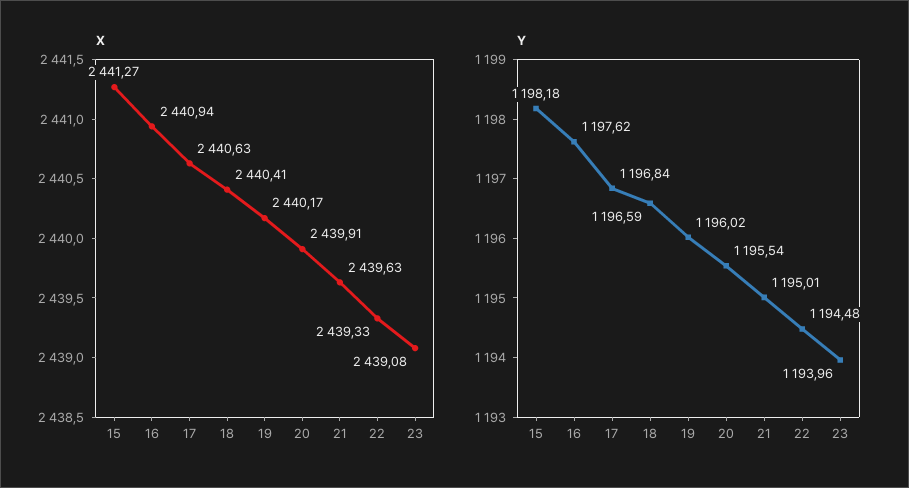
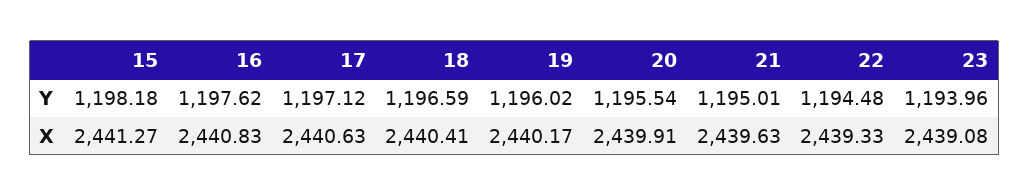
X, 16: 2440.94 -> 2440.83
Y, 17: 1196.84 -> 1197.12

